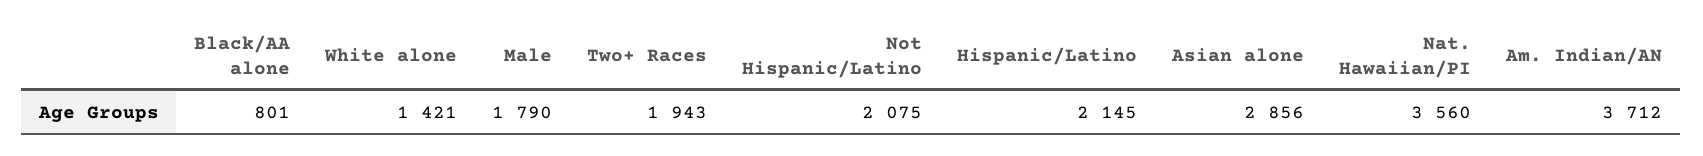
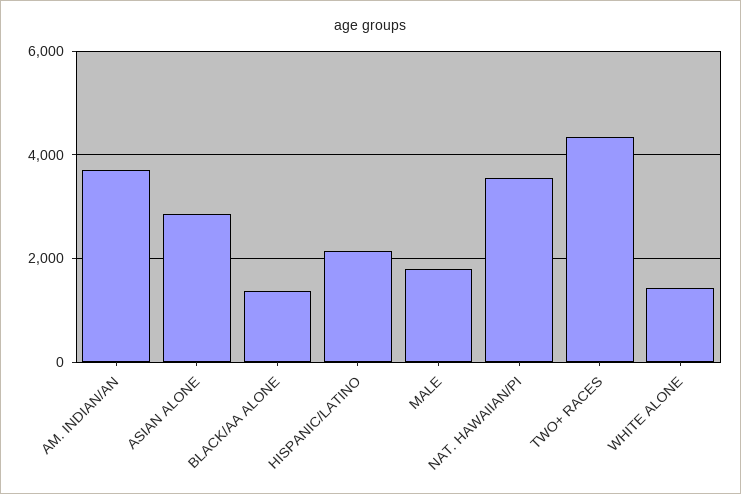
Black/AA alone: 801 -> 1400
Two+ Races: 1943 -> 4400
Not Hispanic/Latino: 2075 -> none

